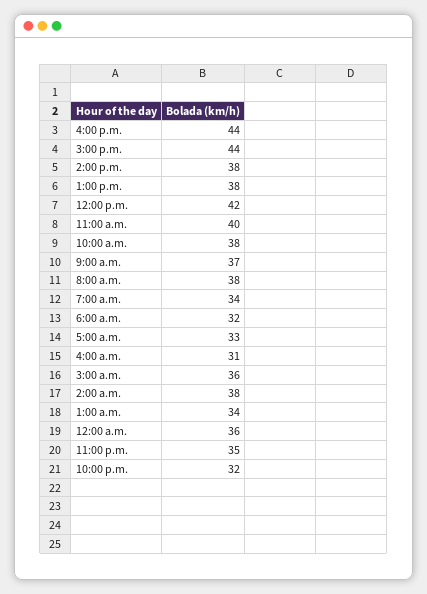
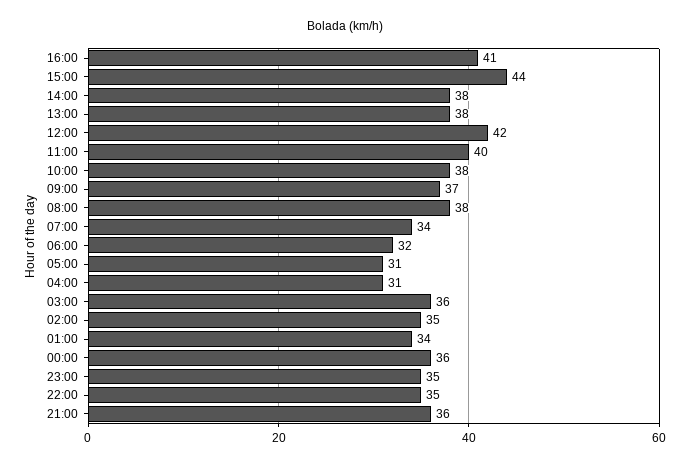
4:00 p.m.: 44 -> 41
5:00 a.m.: 33 -> 31
2:00 a.m.: 38 -> 35
10:00 p.m.: 32 -> 35
21:00: none -> 36

